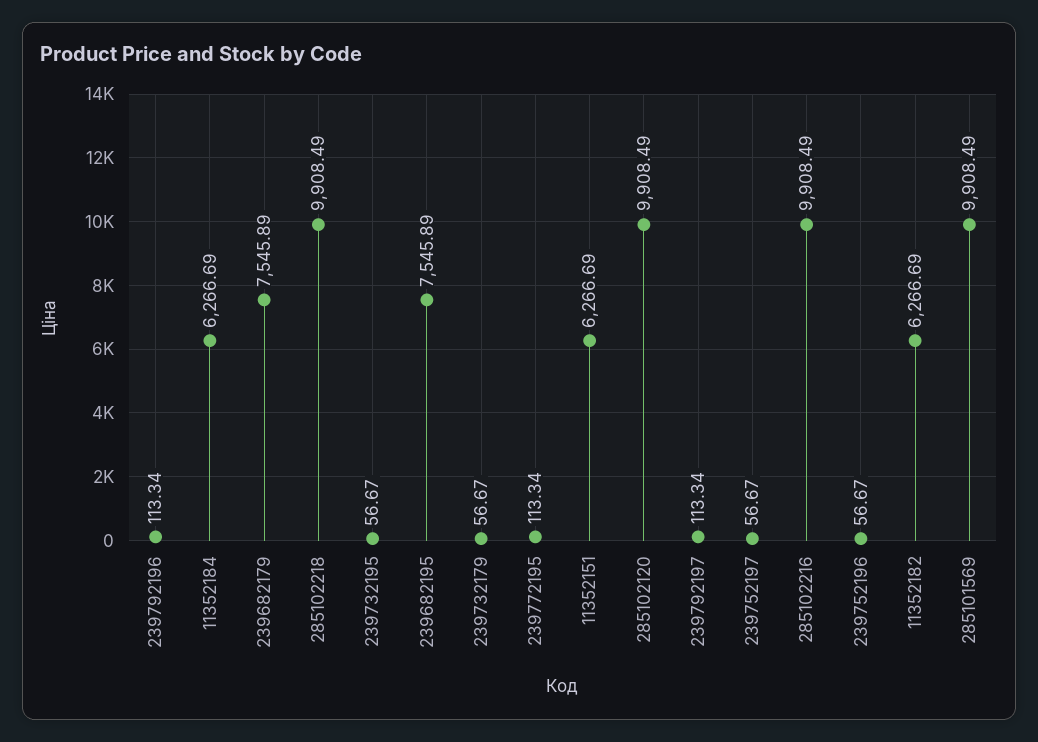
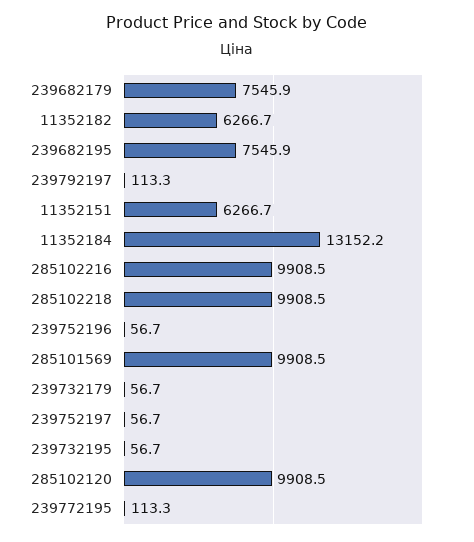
239792196: 113.34 -> none
11352184: 6266.69 -> 13152.2

